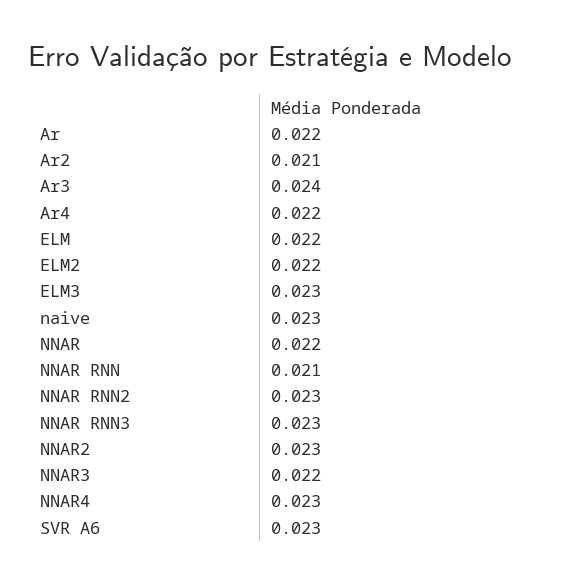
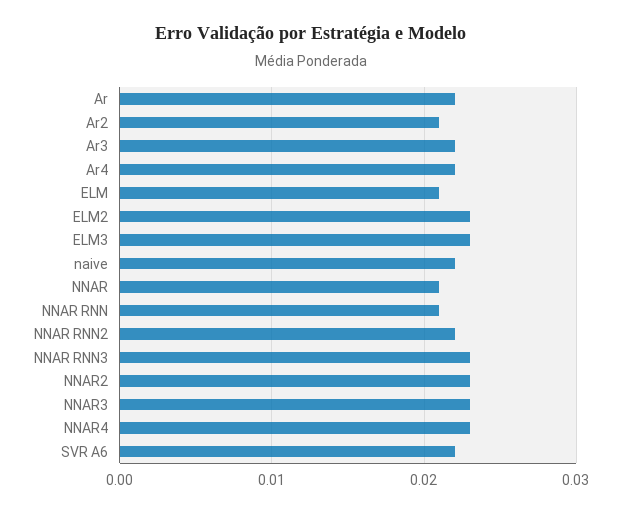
Ar3: 0.024 -> 0.022
ELM: 0.022 -> 0.021
ELM2: 0.022 -> 0.023
naive: 0.023 -> 0.022
NNAR: 0.022 -> 0.021
NNAR RNN2: 0.023 -> 0.022
NNAR3: 0.022 -> 0.023
SVR A6: 0.023 -> 0.022

